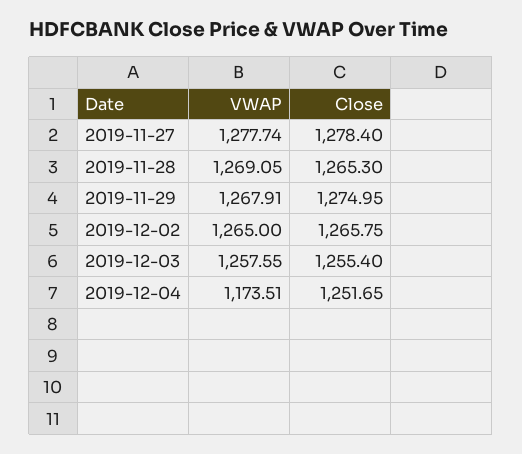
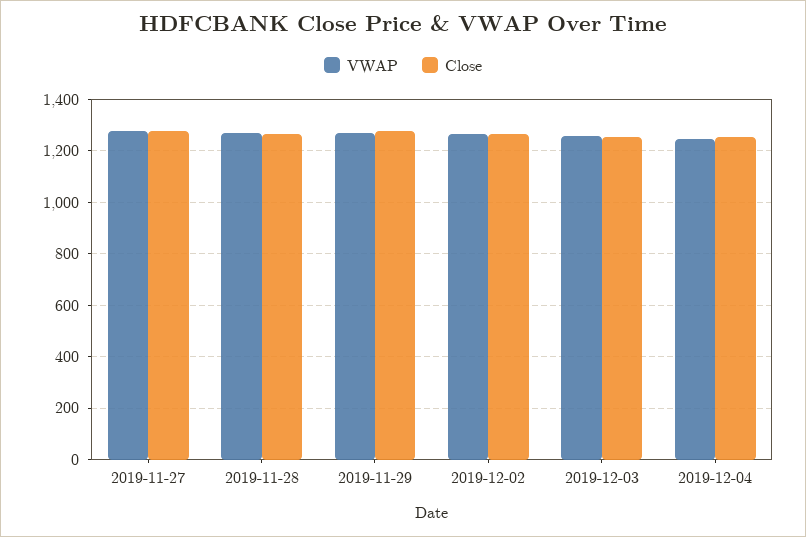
VWAP, 2019-12-04: 1173.51 -> 1250

